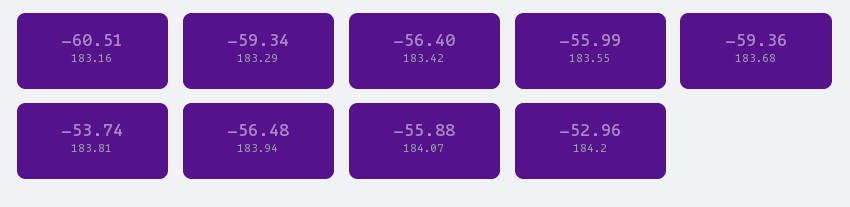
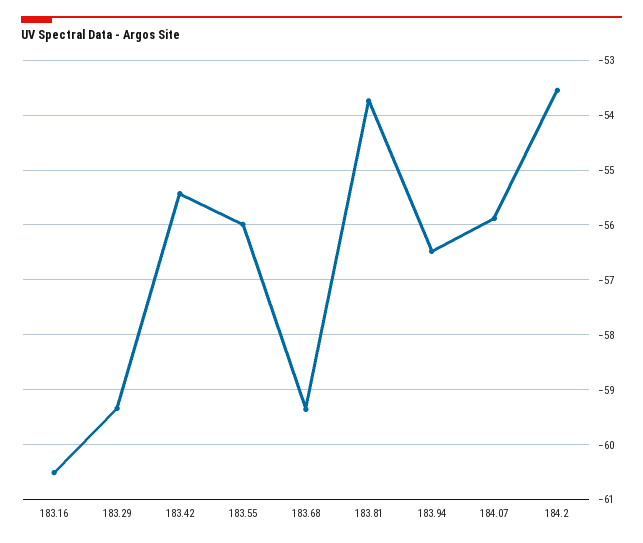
183.42: -56.4 -> -55.4
184.2: -52.96 -> -53.6

